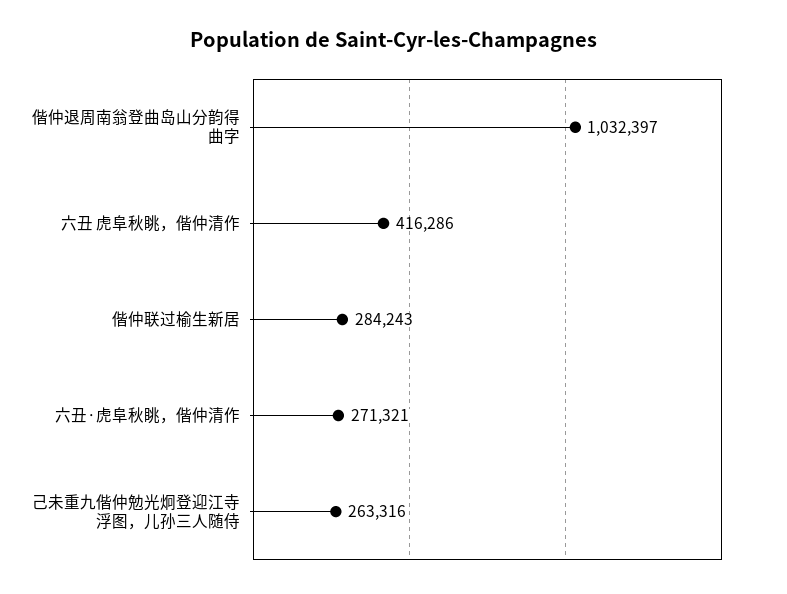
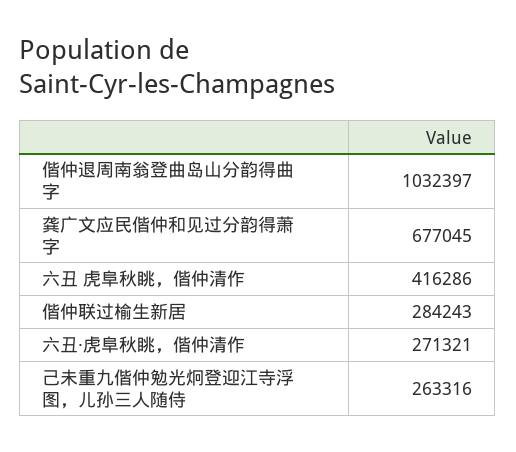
龚广文应民偕仲和见过分韵得萧字: none -> 677045

